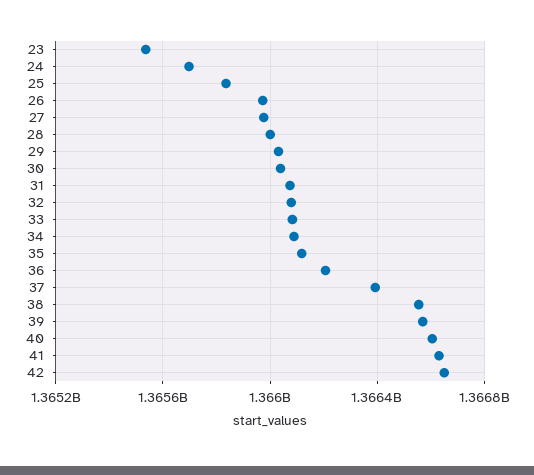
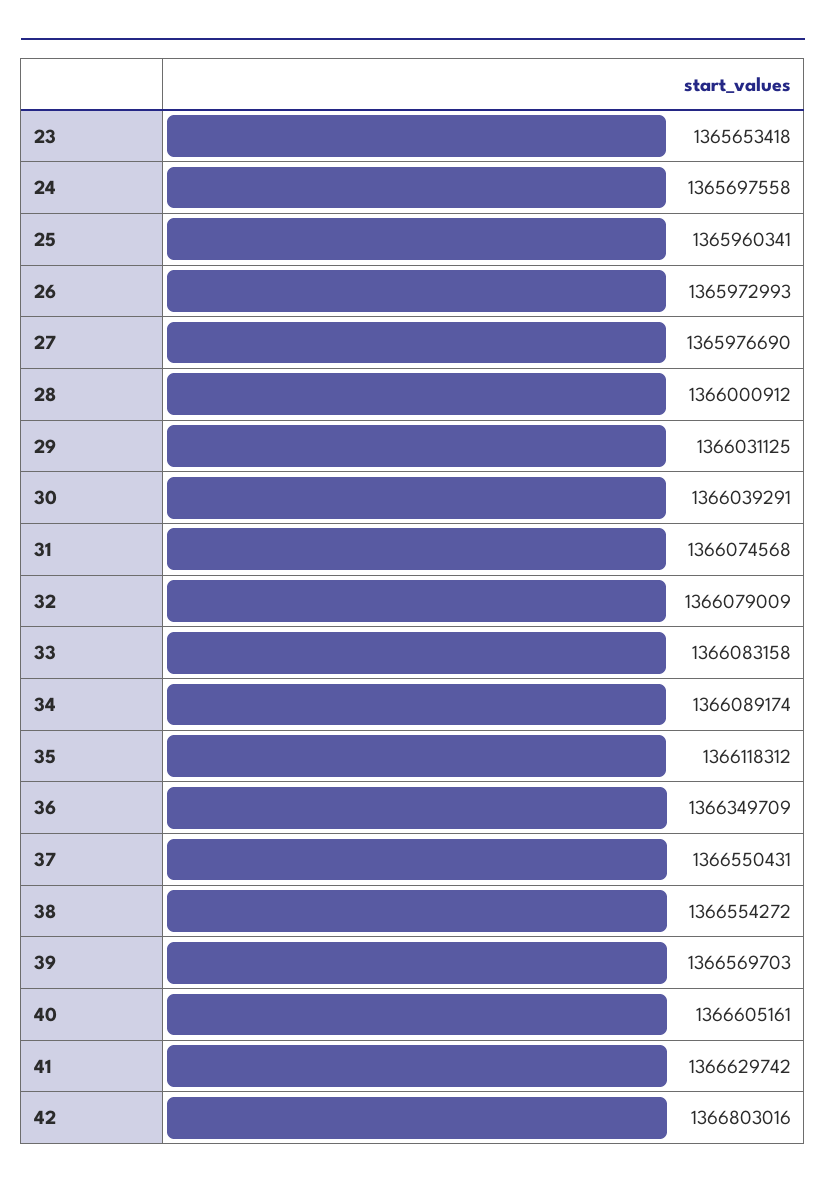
23: 1365550000 -> 1365653418
25: 1365850000 -> 1365960341
36: 1366200000 -> 1366349709
37: 1366400000 -> 1366550431
42: 1366650000 -> 1366803016

